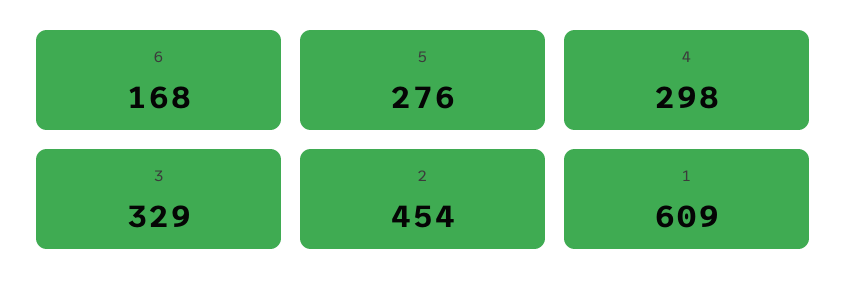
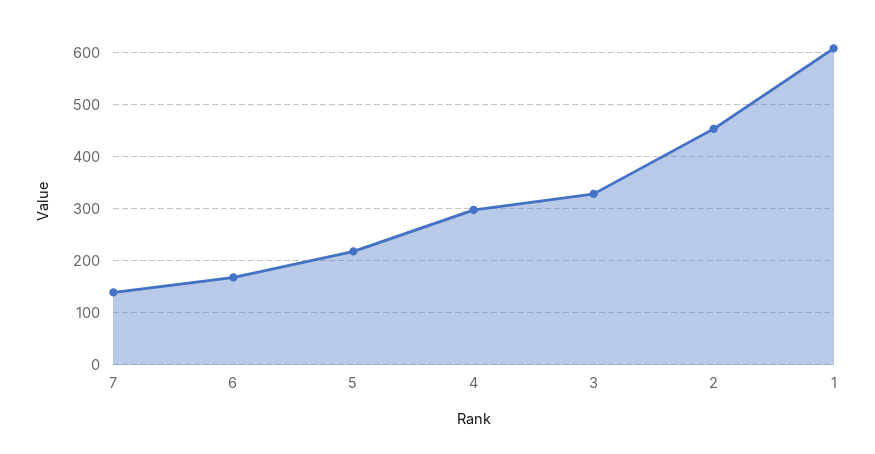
5: 276 -> 220
7: none -> 140

